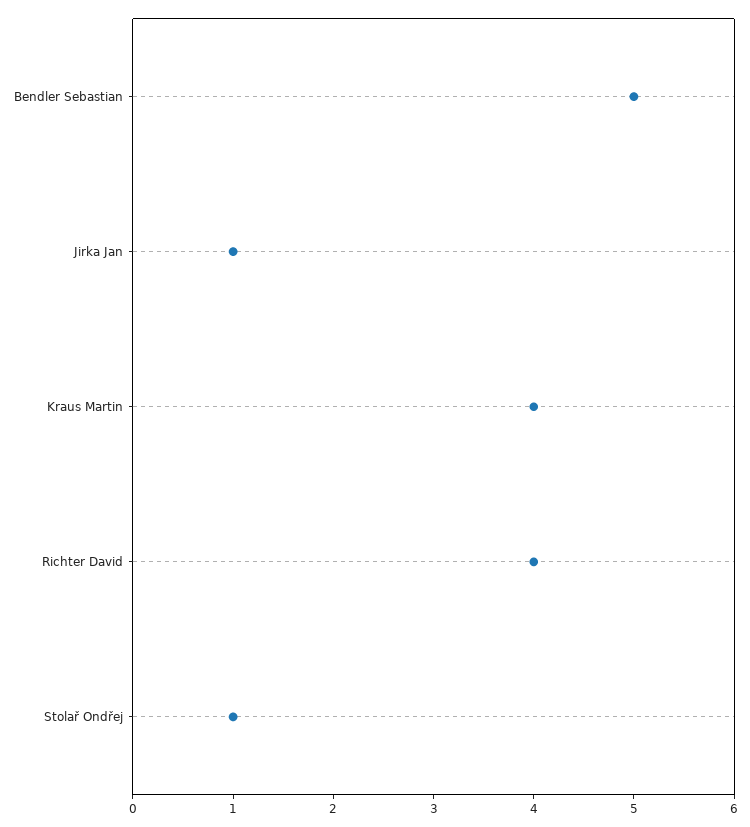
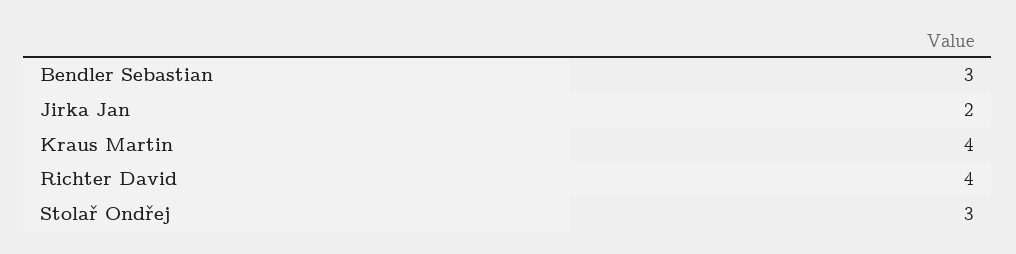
Bendler Sebastian: 5 -> 3
Jirka Jan: 1 -> 2
Stolař Ondřej: 1 -> 3

